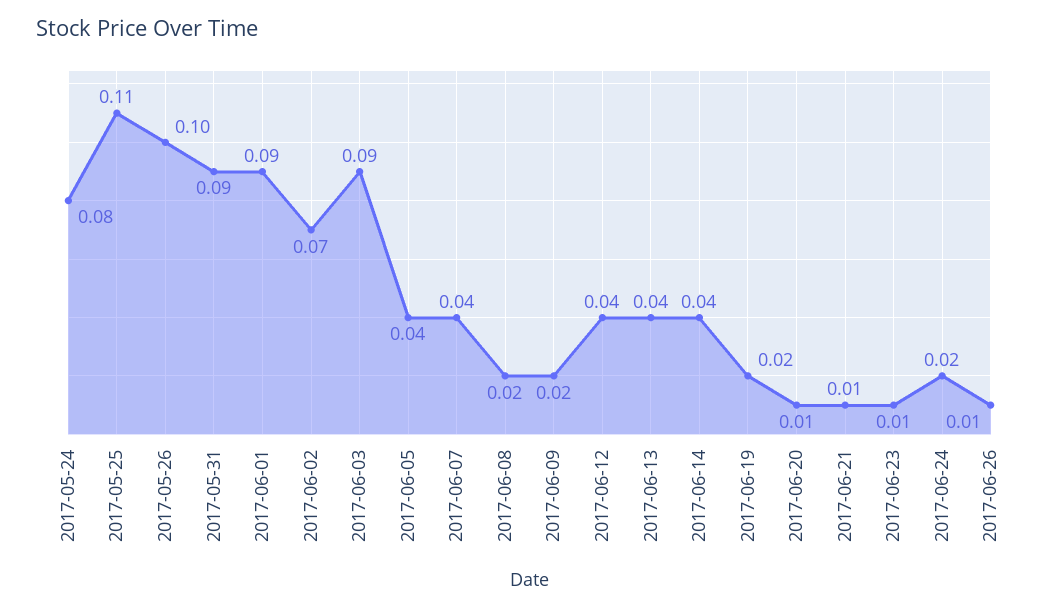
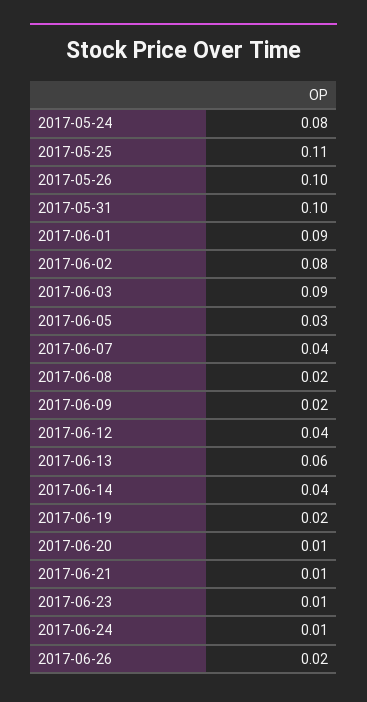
2017-05-31: 0.09 -> 0.1
2017-06-02: 0.07 -> 0.08
2017-06-05: 0.04 -> 0.03
2017-06-13: 0.04 -> 0.06
2017-06-24: 0.02 -> 0.01
2017-06-26: 0.01 -> 0.02

